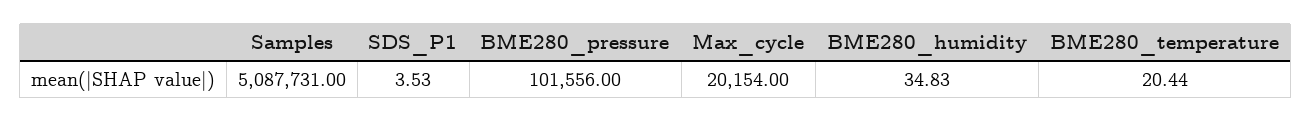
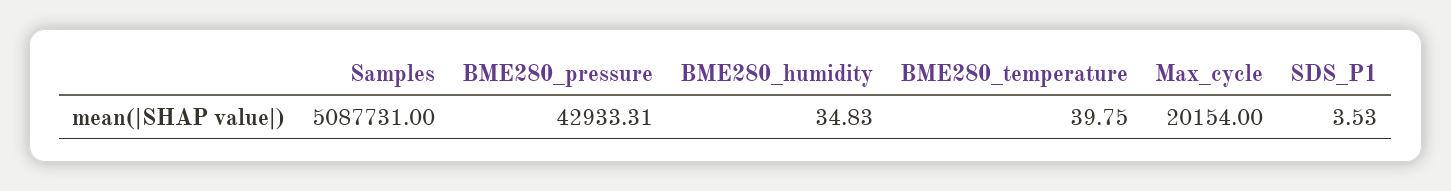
BME280_pressure: 101556 -> 42933.31
BME280_temperature: 20.44 -> 39.75

